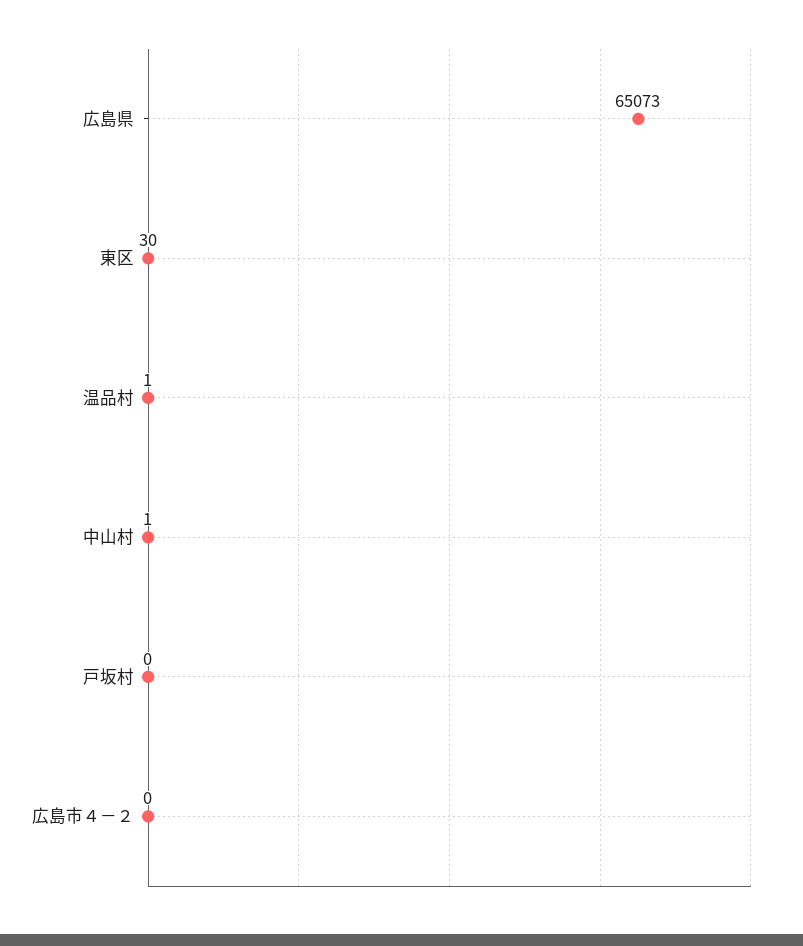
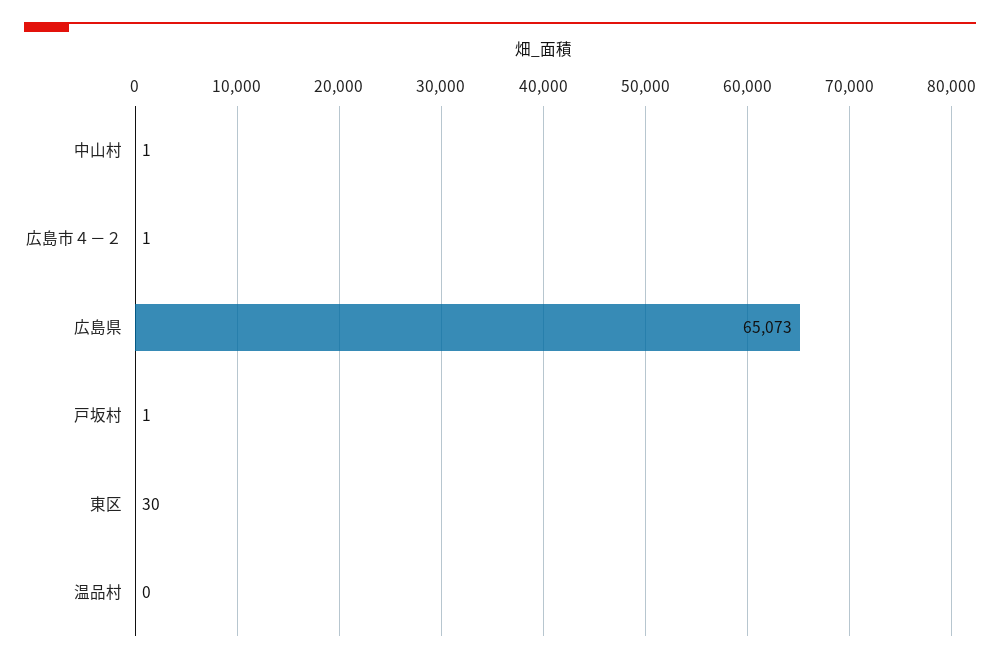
温品村: 1 -> 0
戸坂村: 0 -> 1
広島市４－２: 0 -> 1

